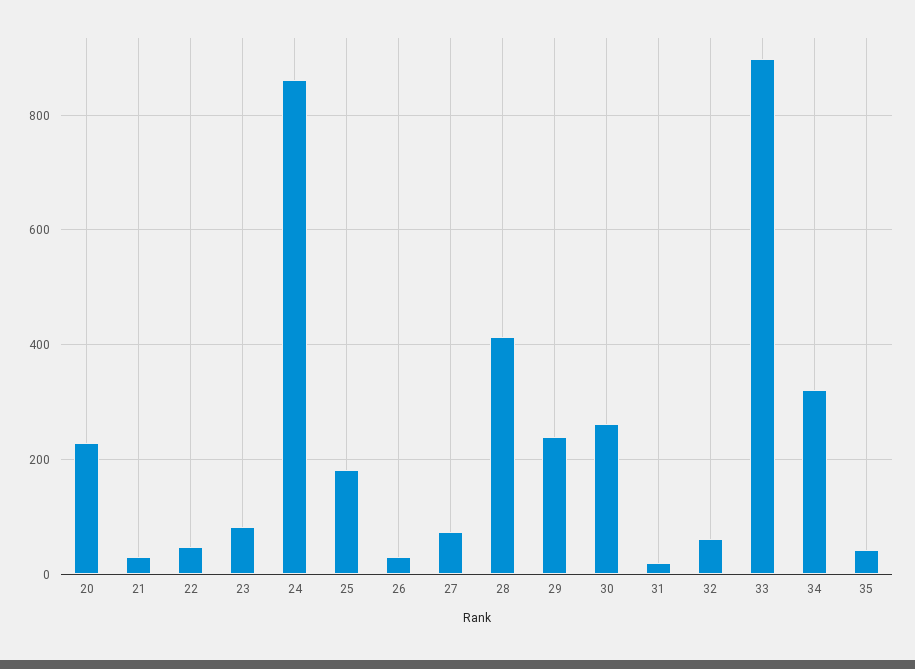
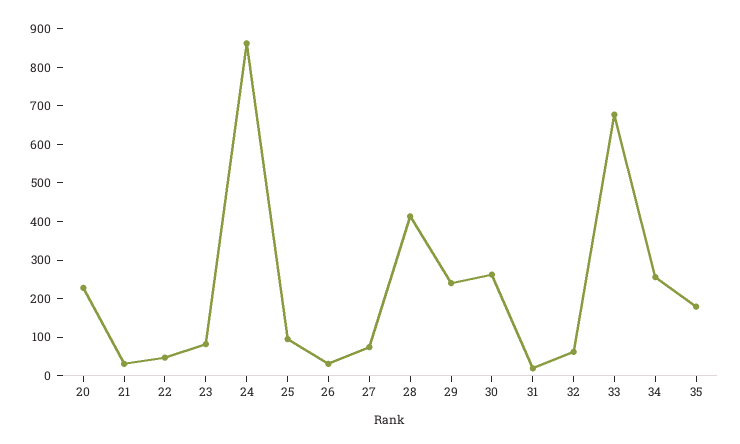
25: 180 -> 100
33: 900 -> 675
34: 320 -> 250
35: 40 -> 175

